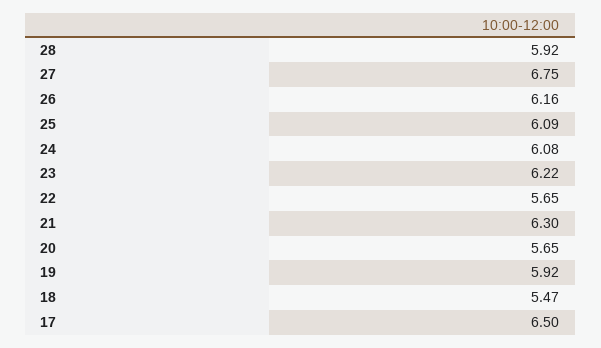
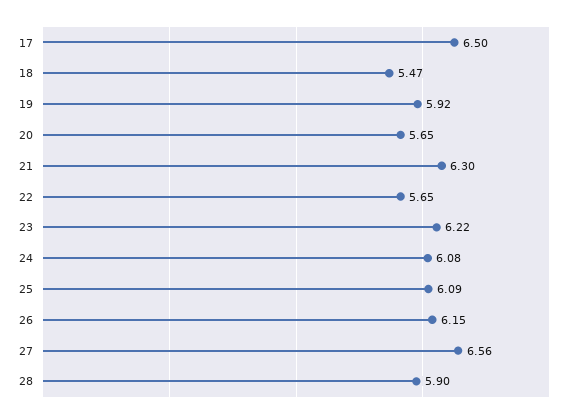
28: 5.92 -> 5.9
27: 6.75 -> 6.56
26: 6.16 -> 6.15

